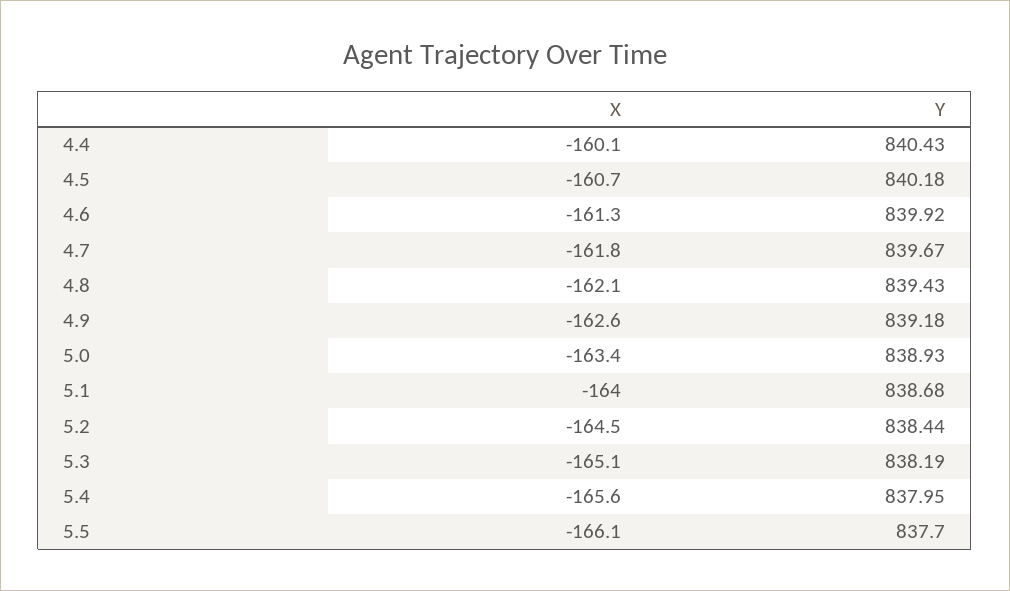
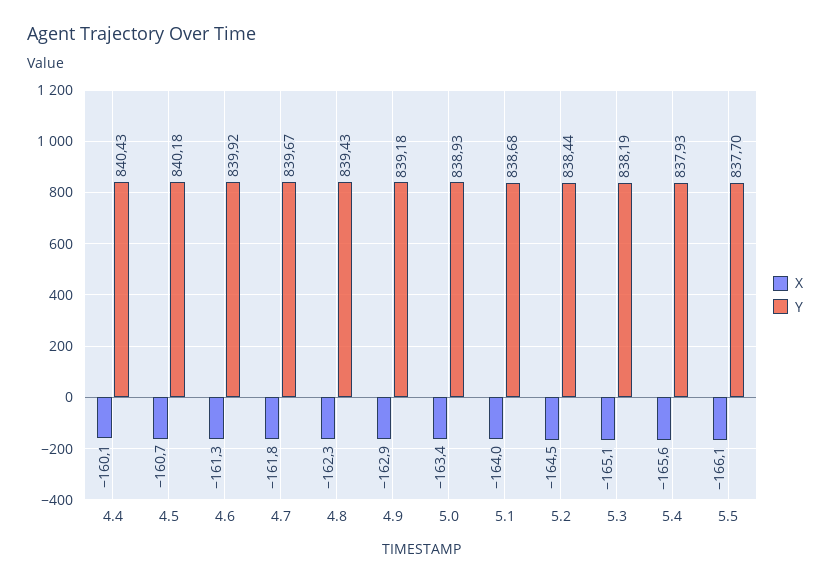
X, 4.8: -162.1 -> -162.3
X, 4.9: -162.6 -> -162.9
Y, 5.4: 837.95 -> 837.93

